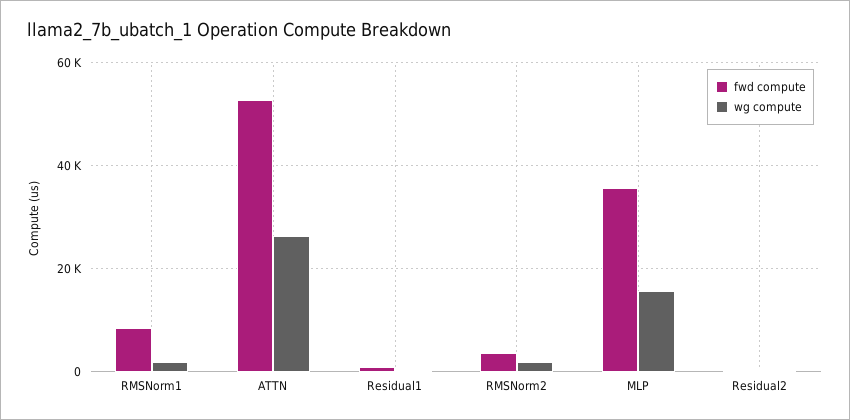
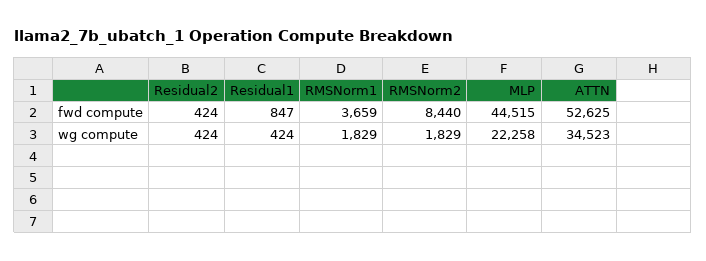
fwd compute, RMSNorm1: 8000 -> 3659
wg compute, ATTN: 26000 -> 34523
fwd compute, RMSNorm2: 4000 -> 8440
fwd compute, MLP: 36000 -> 44515
wg compute, MLP: 16000 -> 22258

